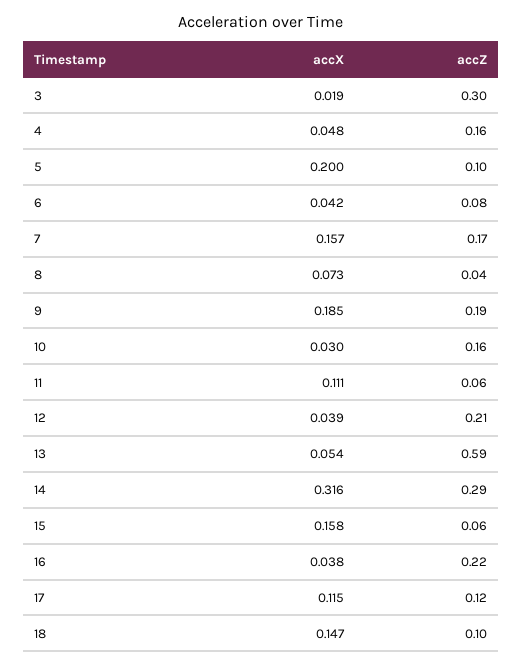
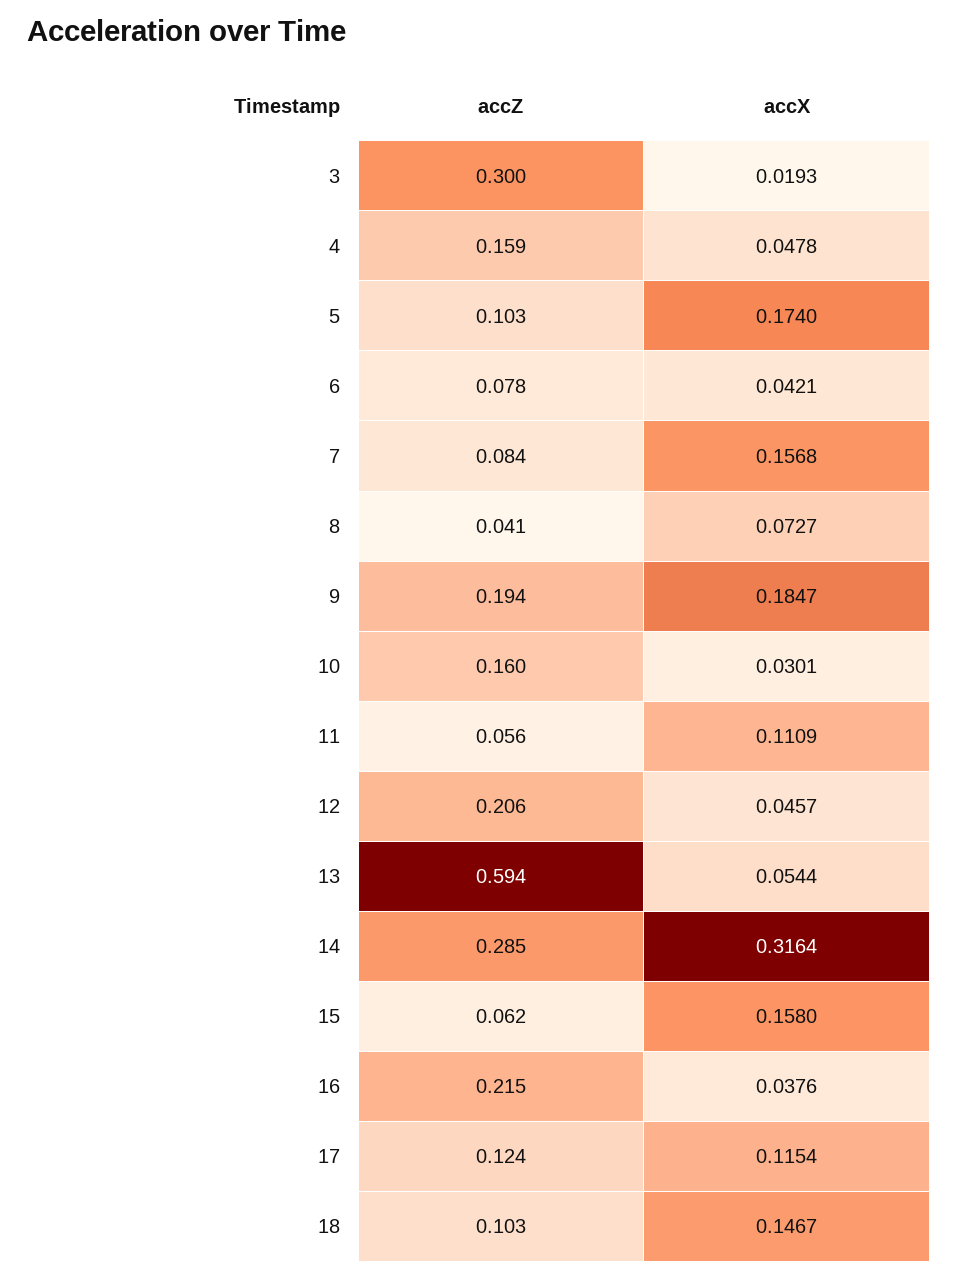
accX, 5: 0.2 -> 0.174
accZ, 7: 0.17 -> 0.084
accX, 12: 0.039 -> 0.0457

